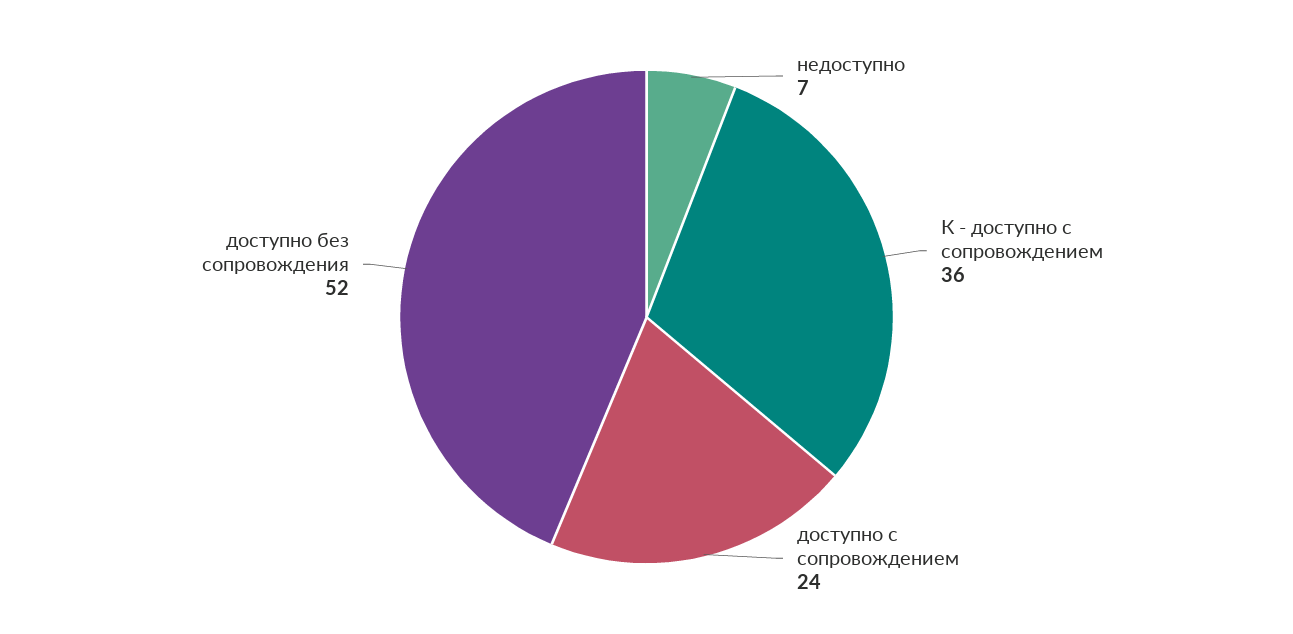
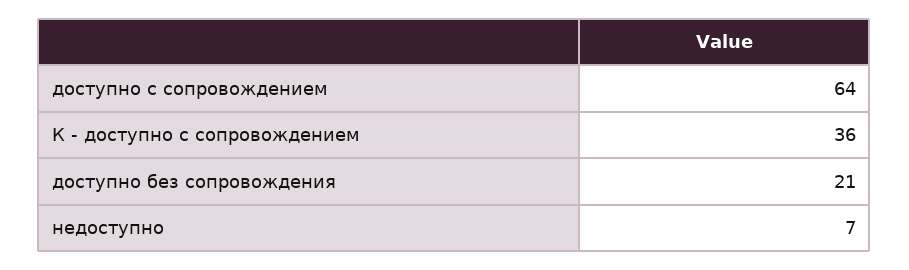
доступно с сопровождением: 24 -> 64
доступно без сопровождения: 52 -> 21

